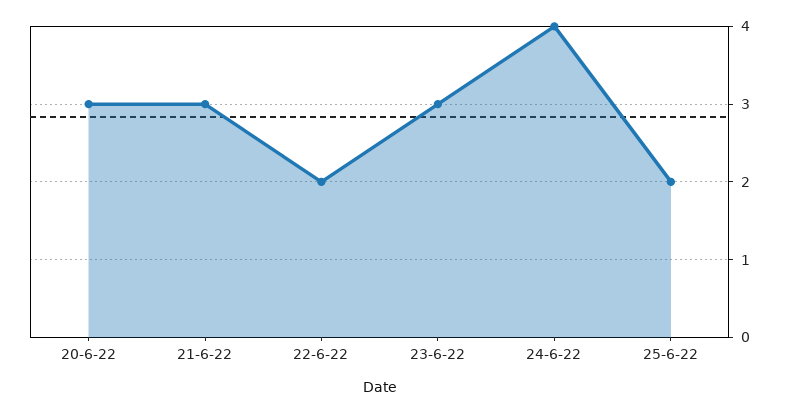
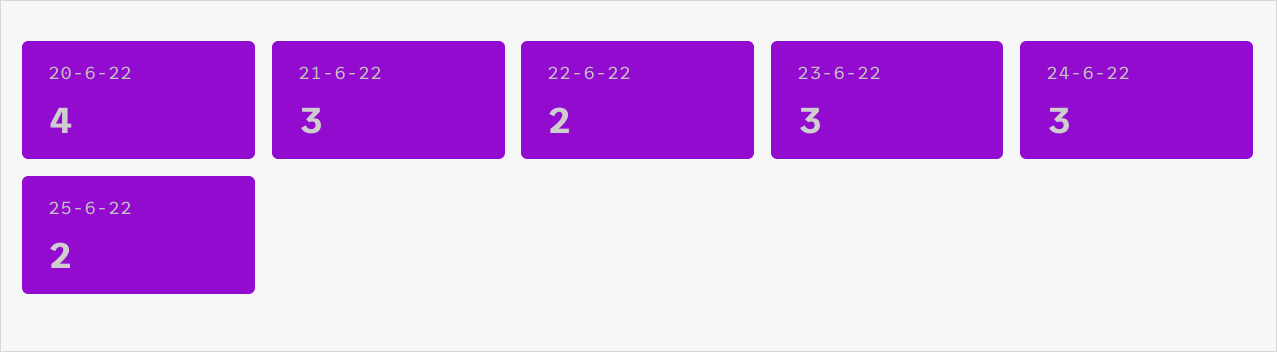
20-6-22: 3 -> 4
24-6-22: 4 -> 3

